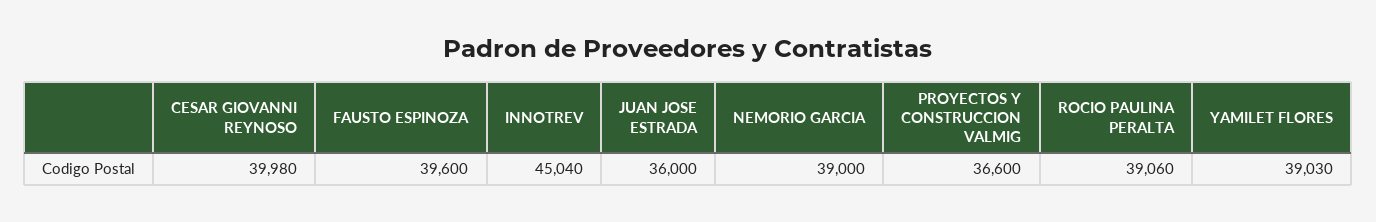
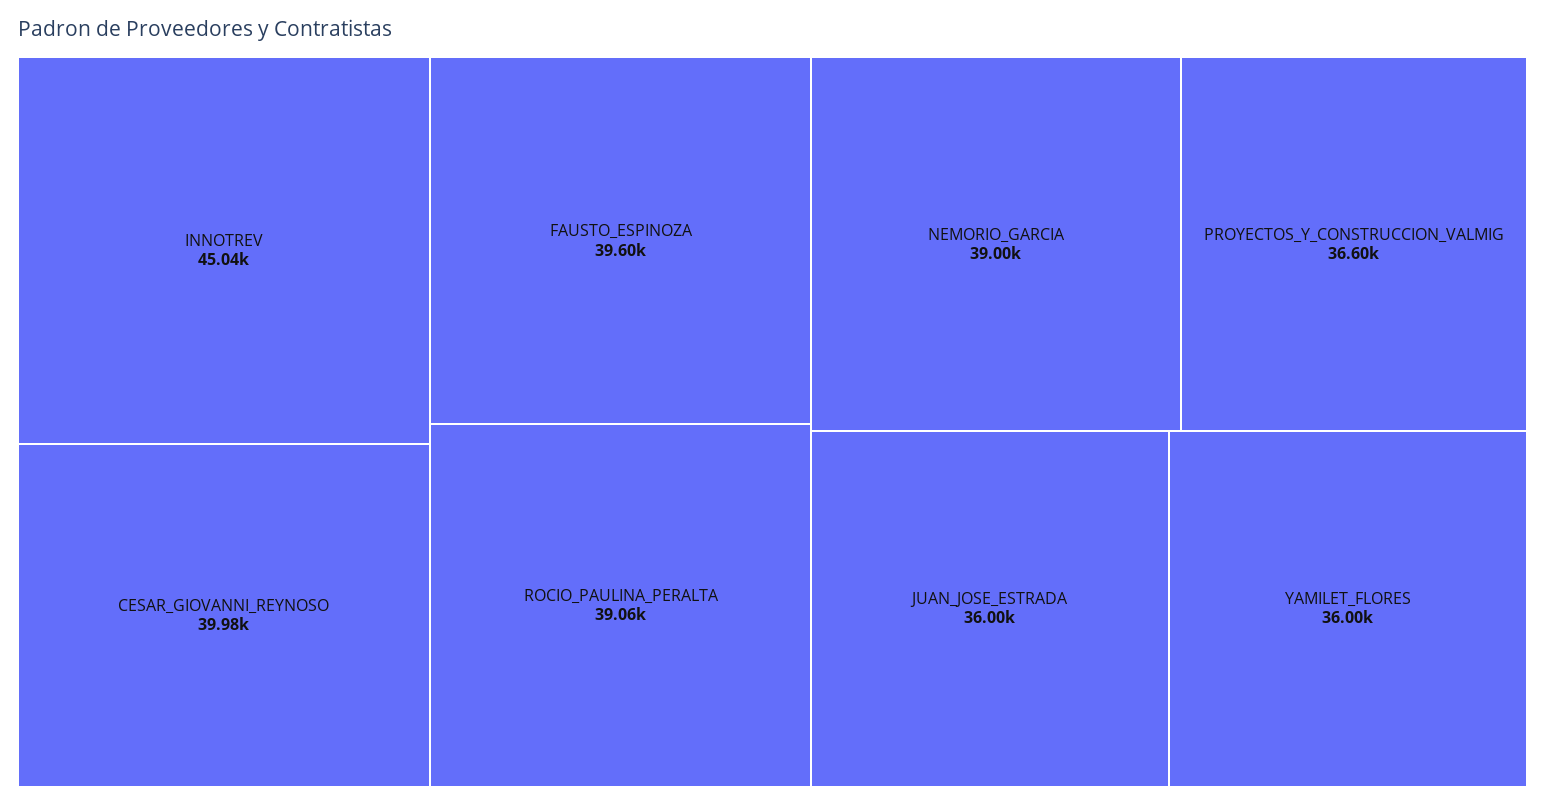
YAMILET FLORES: 39030 -> 36000

